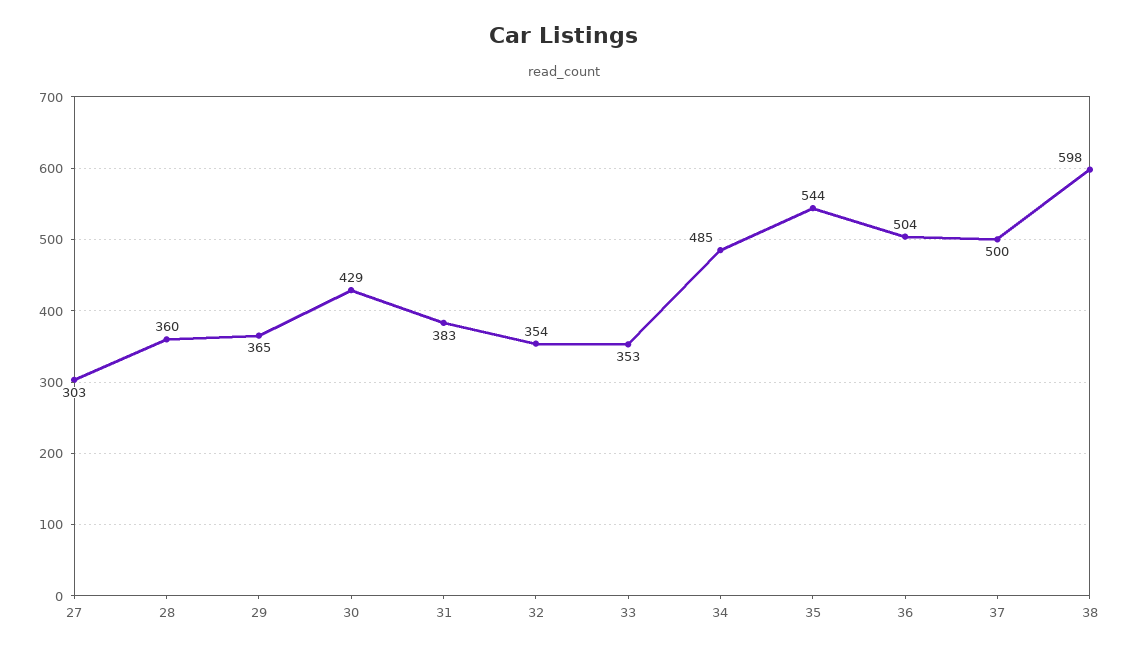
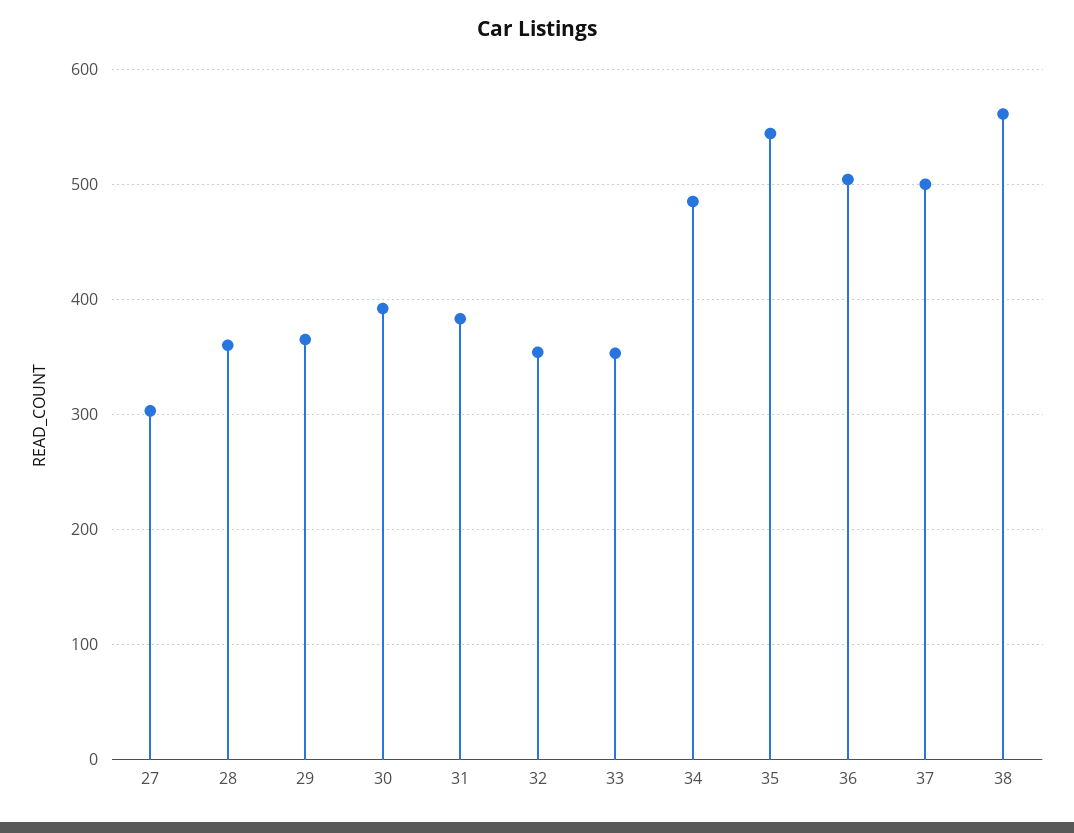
30: 429 -> 390
38: 598 -> 560

